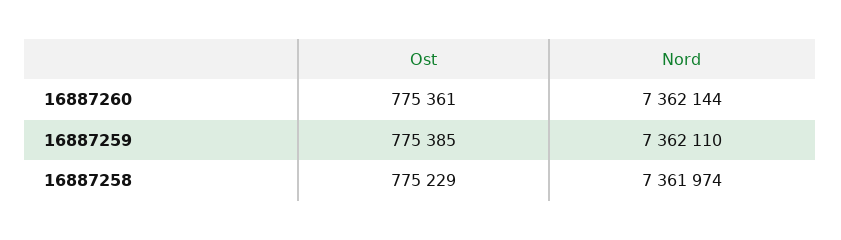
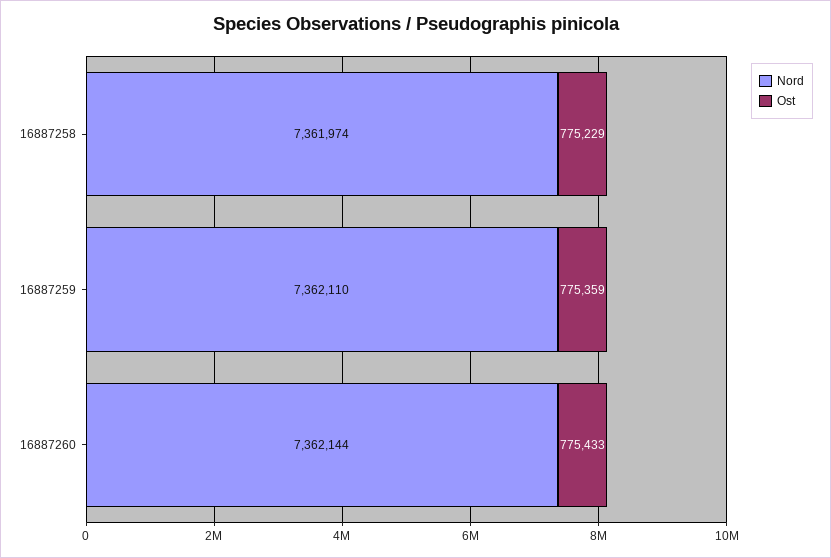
Ost, 16887260: 775361 -> 775433
Ost, 16887259: 775385 -> 775359

